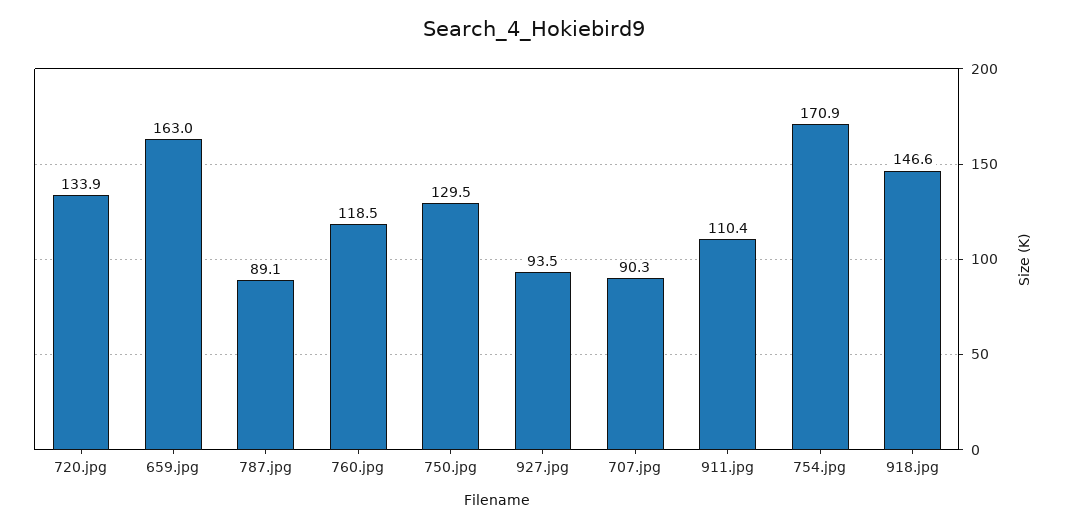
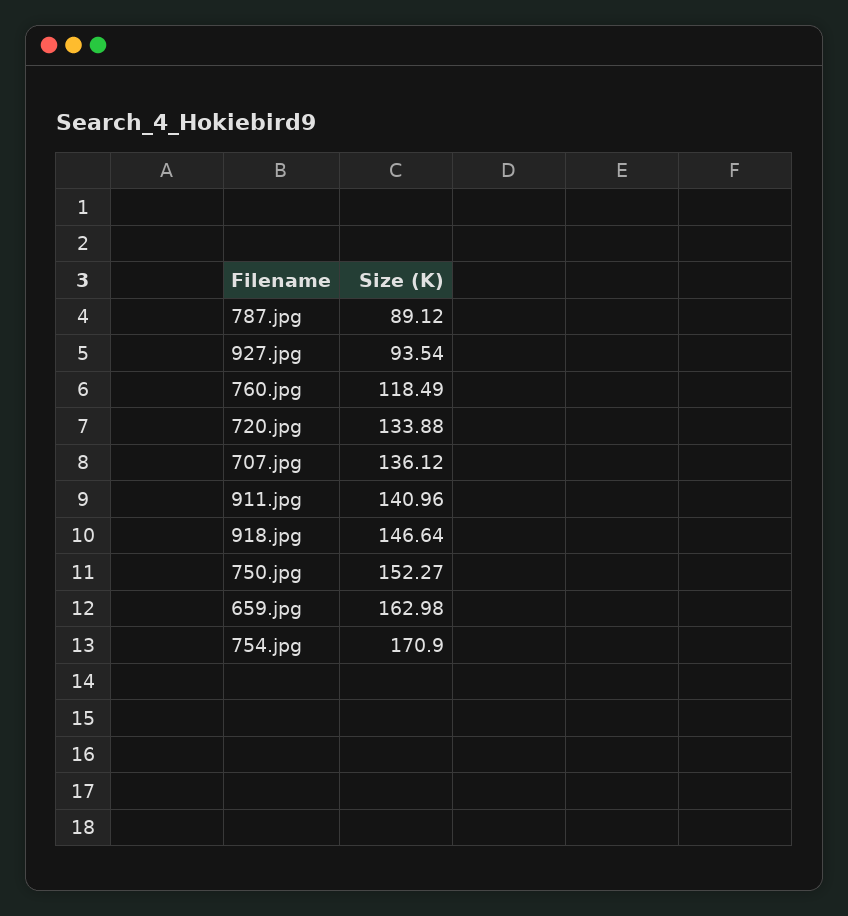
750.jpg: 129.5 -> 152.27
707.jpg: 90.3 -> 136.12
911.jpg: 110.4 -> 140.96

